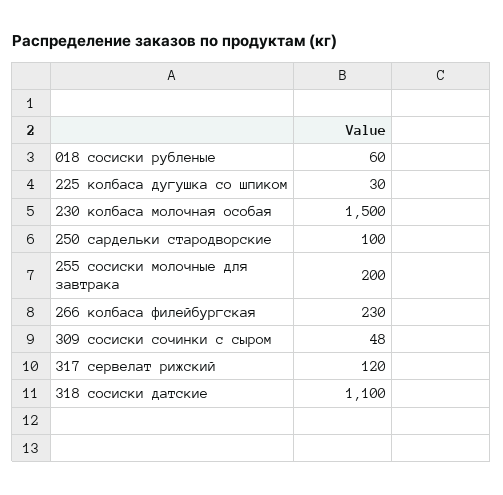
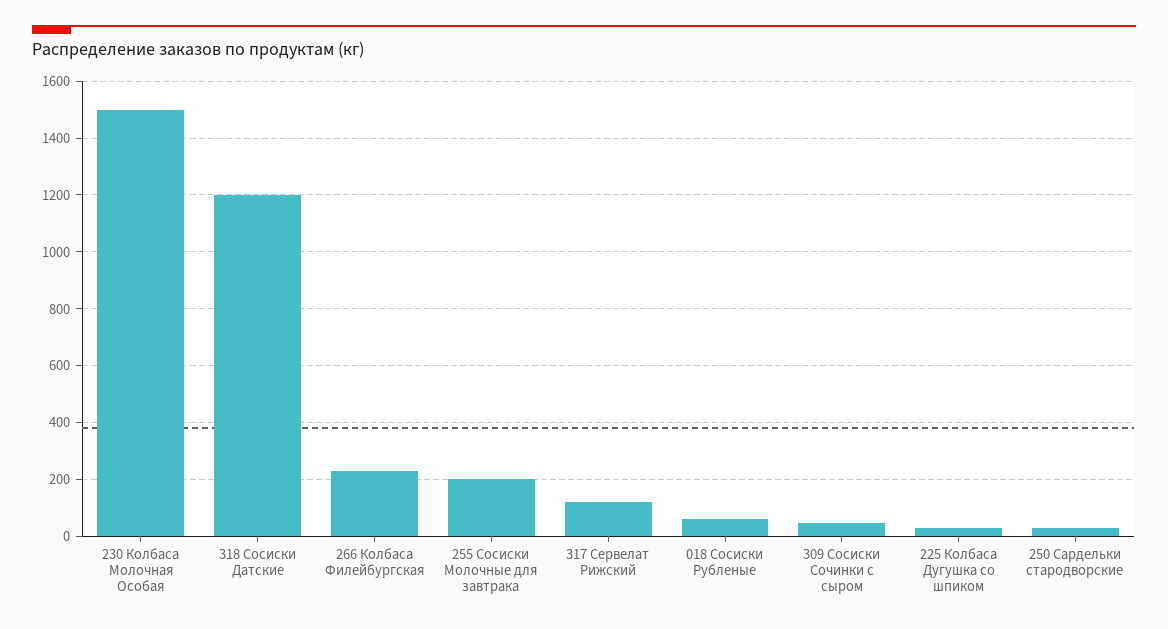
250 сардельки стародворские: 100 -> 25
318 сосиски датские: 1100 -> 1200

